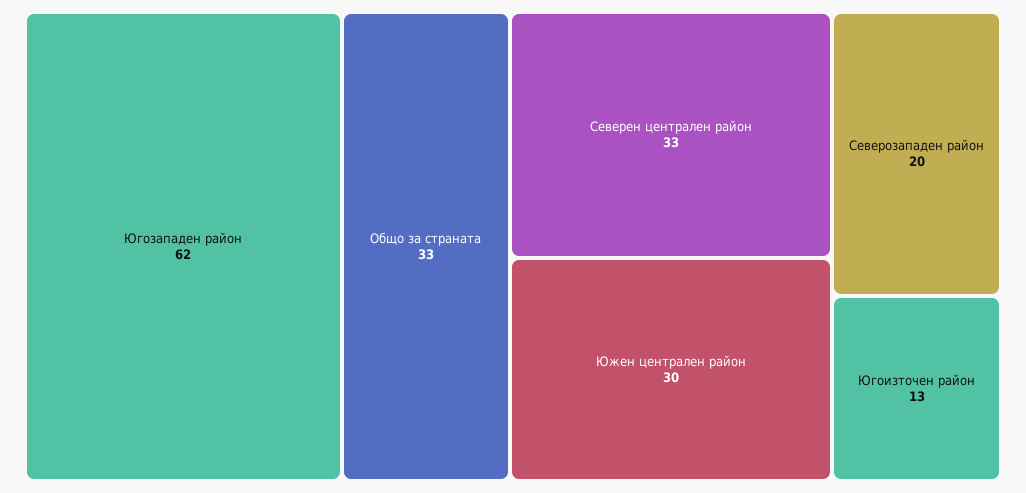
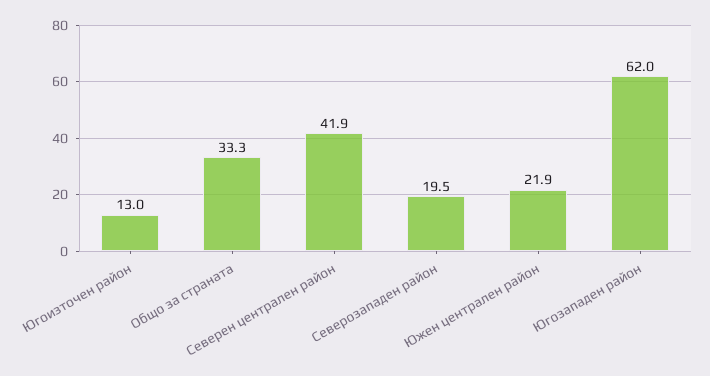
Северен централен район: 33 -> 41.9
Южен централен район: 30 -> 21.9

